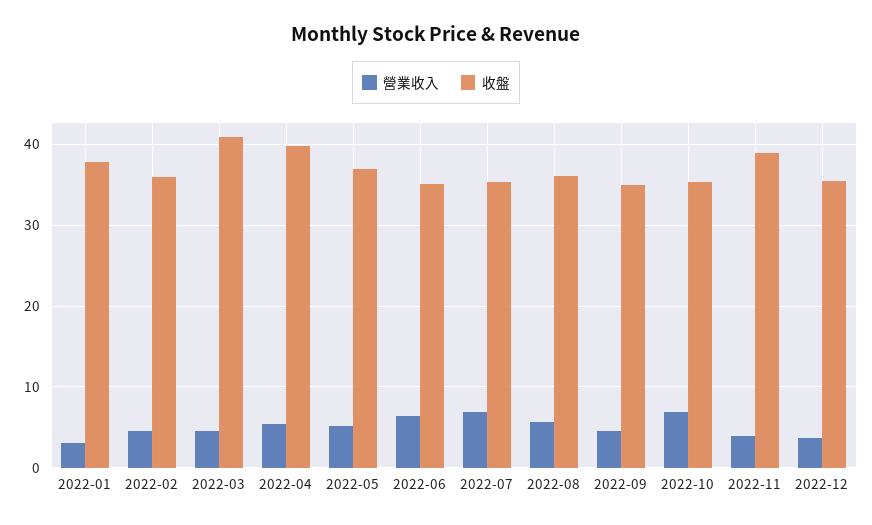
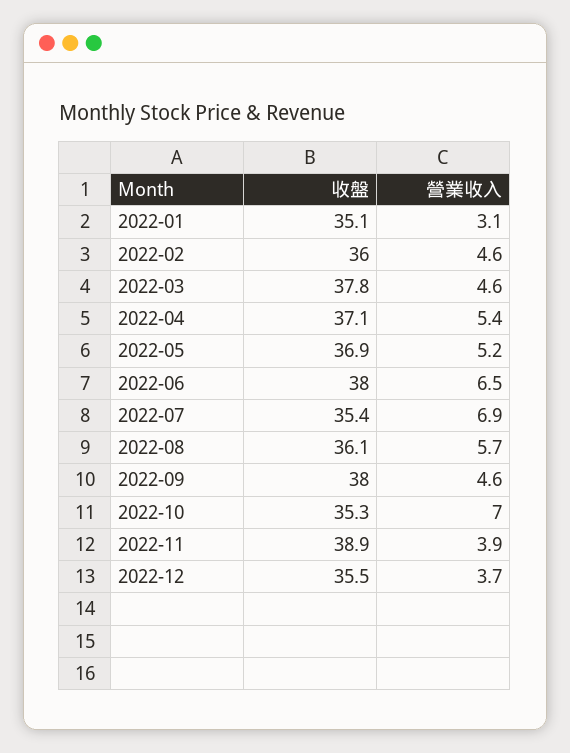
收盤, 2022-01: 38 -> 35.1
收盤, 2022-03: 41 -> 37.8
收盤, 2022-04: 40 -> 37.1
收盤, 2022-06: 35 -> 38
收盤, 2022-09: 35 -> 38

